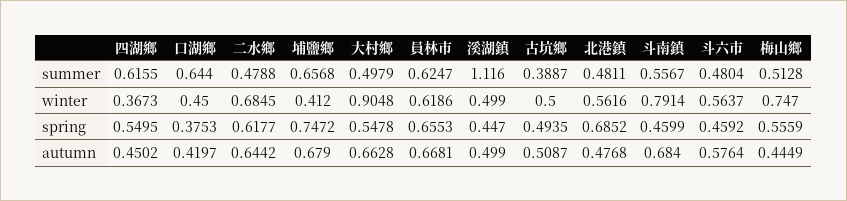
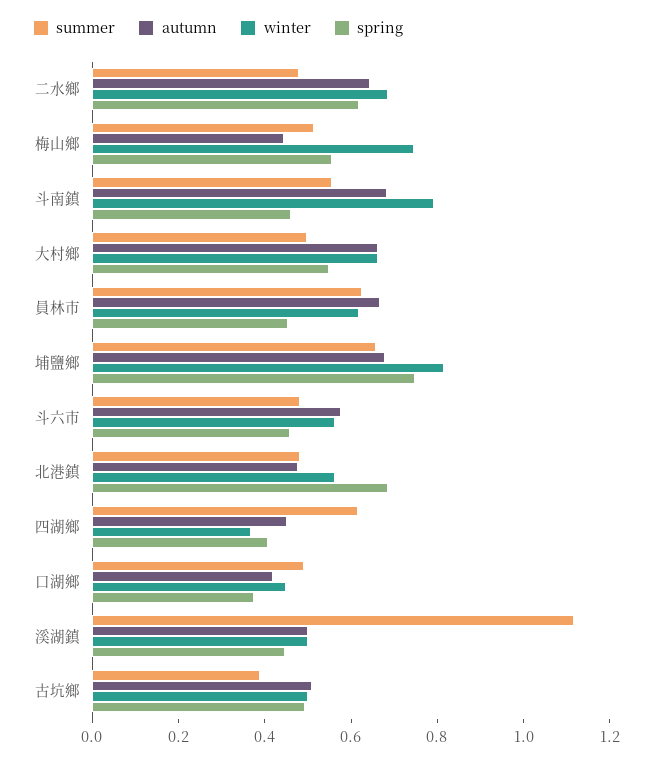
summer, 口湖鄉: 0.644 -> 0.5
winter, 埔鹽鄉: 0.412 -> 0.8
winter, 大村鄉: 0.9048 -> 0.65
spring, 四湖鄉: 0.5495 -> 0.4
spring, 員林市: 0.6553 -> 0.45

